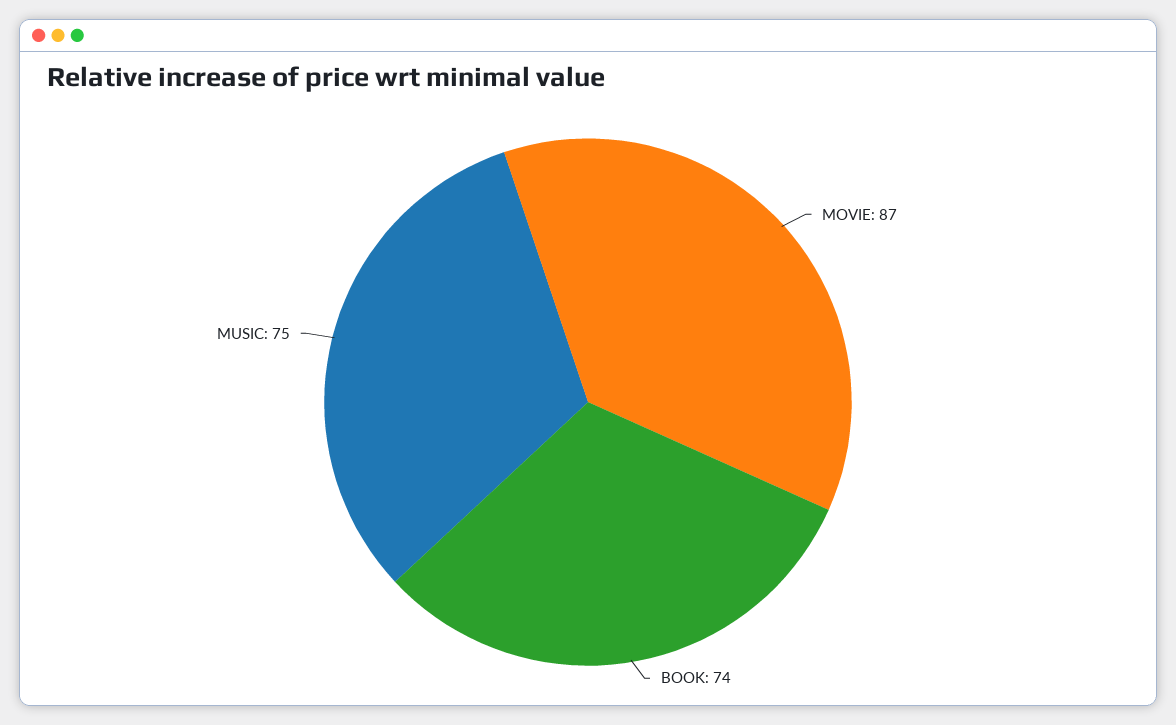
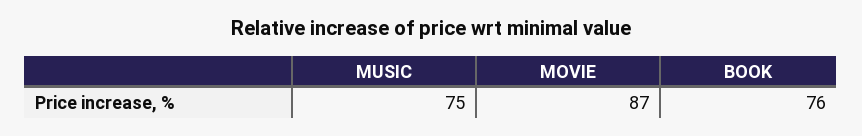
BOOK: 74 -> 76

